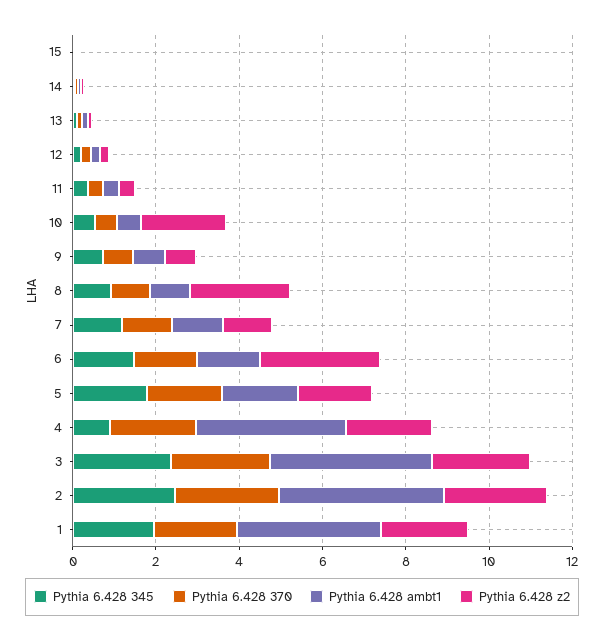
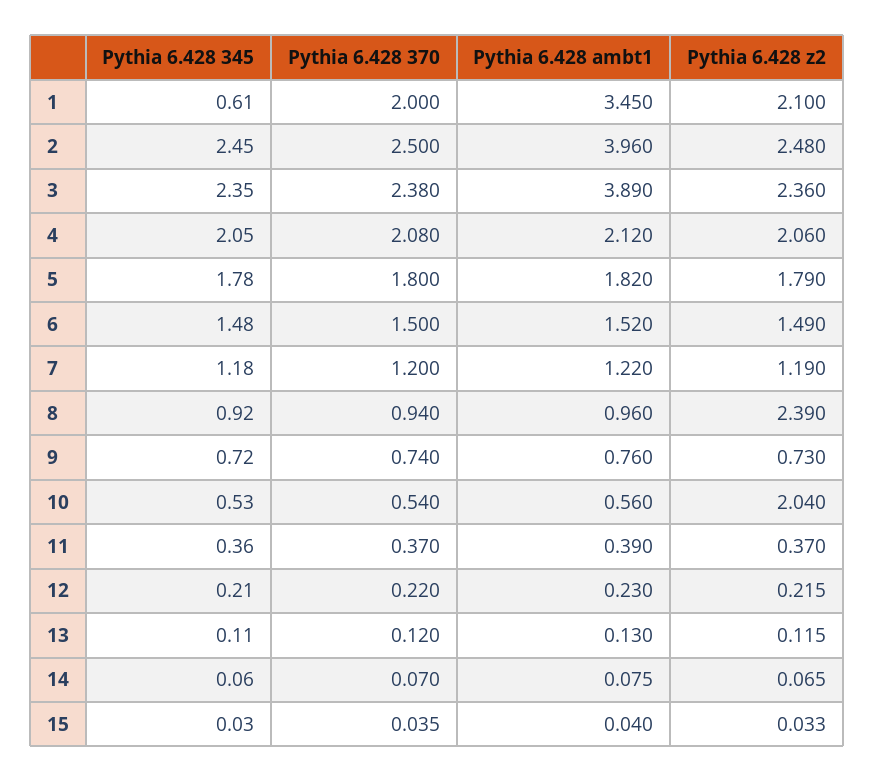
Pythia 6.428 z2, 6: 3 -> 1.49
Pythia 6.428 345, 4: 1 -> 2.05
Pythia 6.428 ambt1, 4: 3.5 -> 2.12
Pythia 6.428 345, 1: 2 -> 0.61

